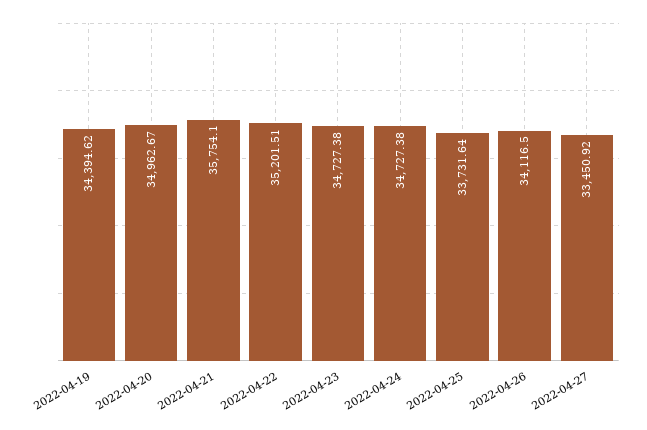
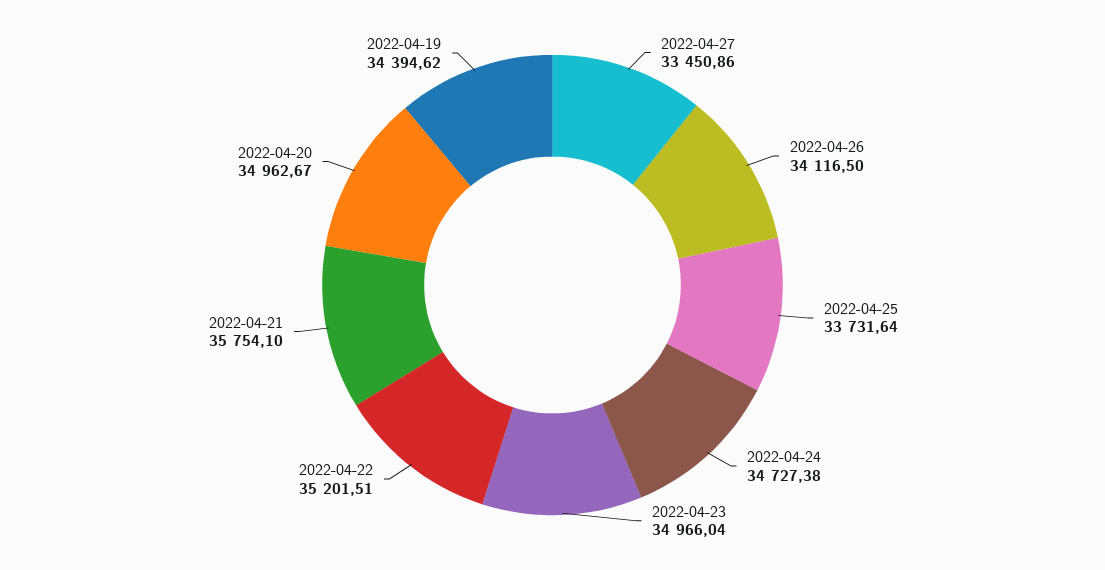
2022-04-23: 34727.38 -> 34966.04
2022-04-27: 33450.92 -> 33450.86

